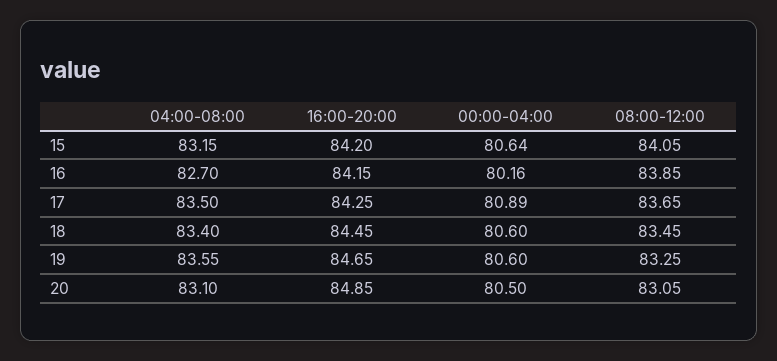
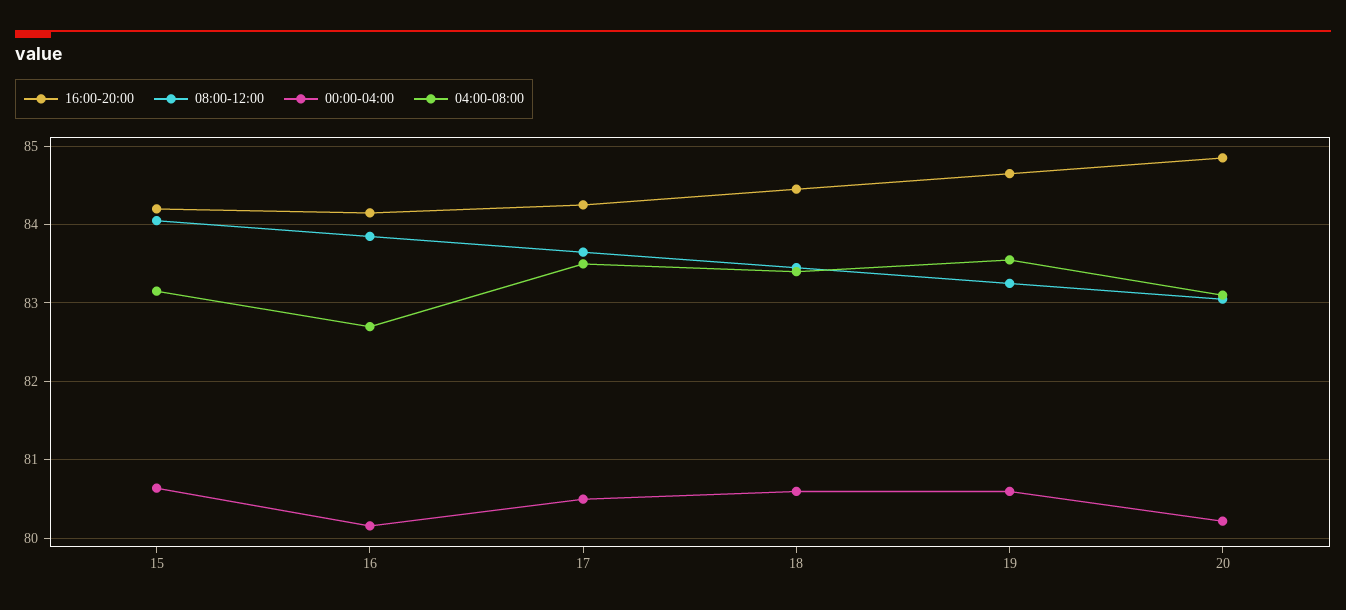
00:00-04:00, 17: 80.89 -> 80.5
00:00-04:00, 20: 80.5 -> 80.2

